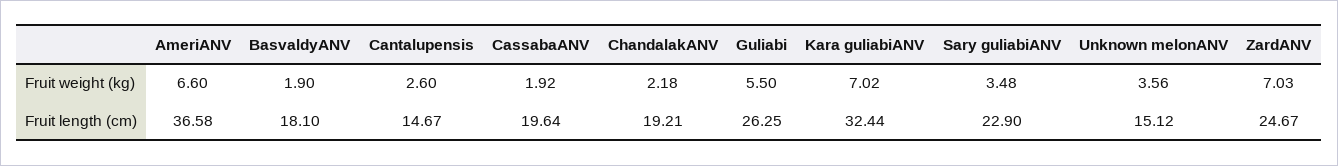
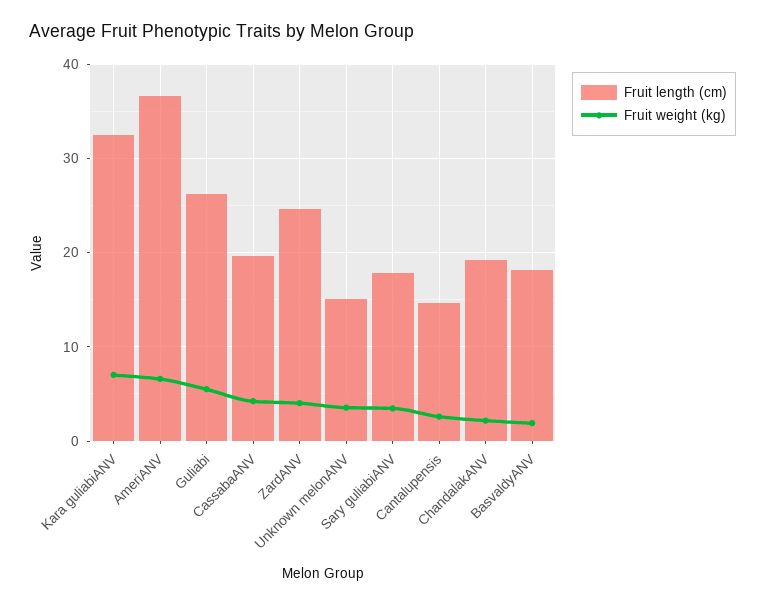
Fruit weight (kg), CassabaANV: 1.92 -> 4
Fruit weight (kg), ZardANV: 7.03 -> 4
Fruit length (cm), Sary guliabiANV: 22.9 -> 18

